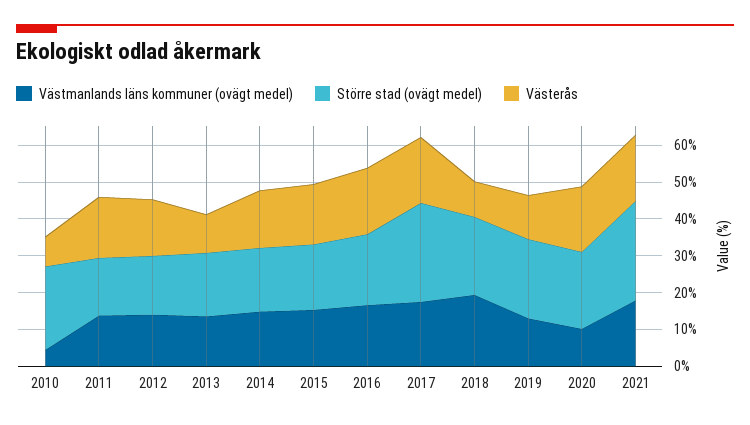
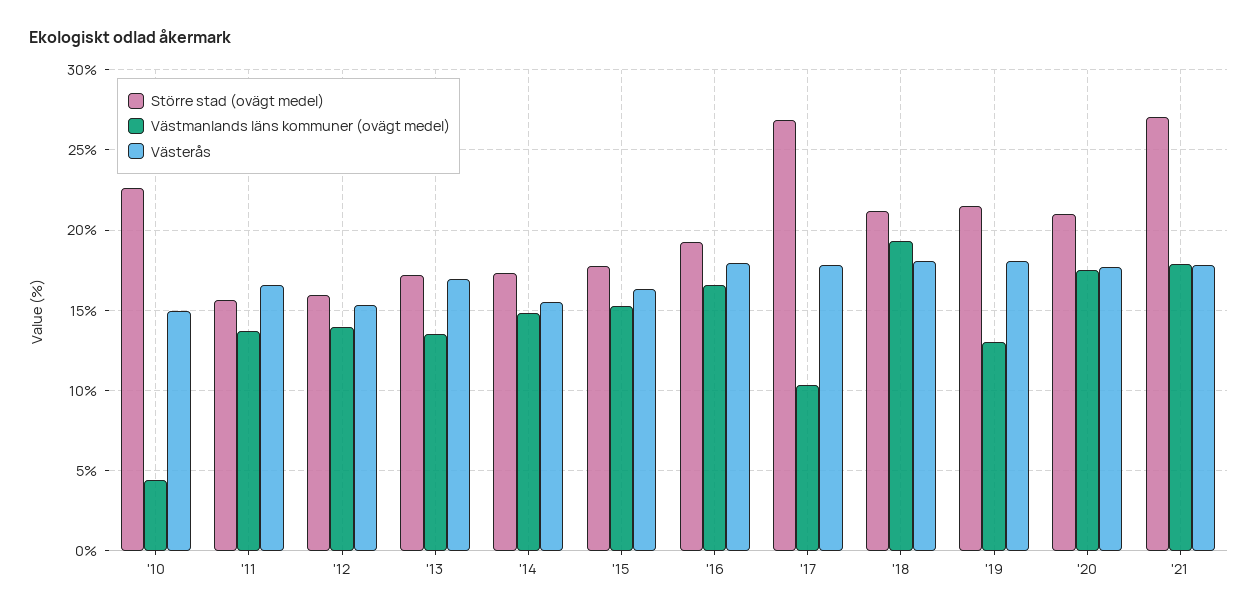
Västerås, 2010: 7.5 -> 15
Västerås, 2013: 10 -> 17
Västmanlands läns kommuner (ovägt medel), 2017: 17.5 -> 10.5
Västerås, 2018: 10 -> 18
Västerås, 2019: 12.5 -> 18
Västmanlands läns kommuner (ovägt medel), 2020: 10 -> 17.5

